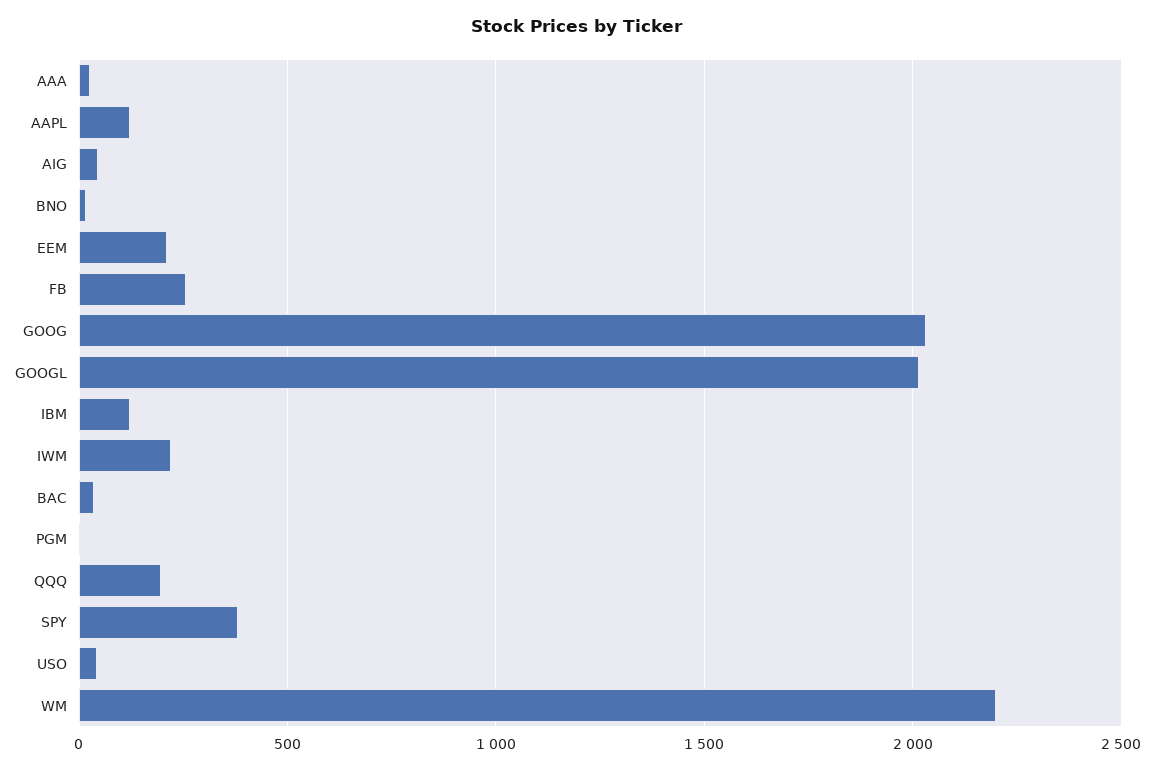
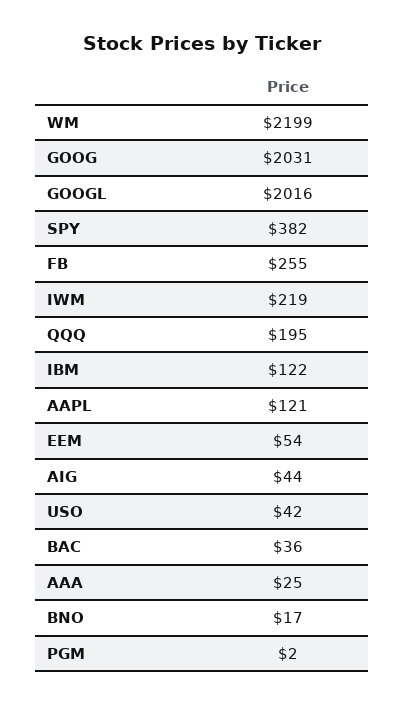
EEM: 200 -> 54

